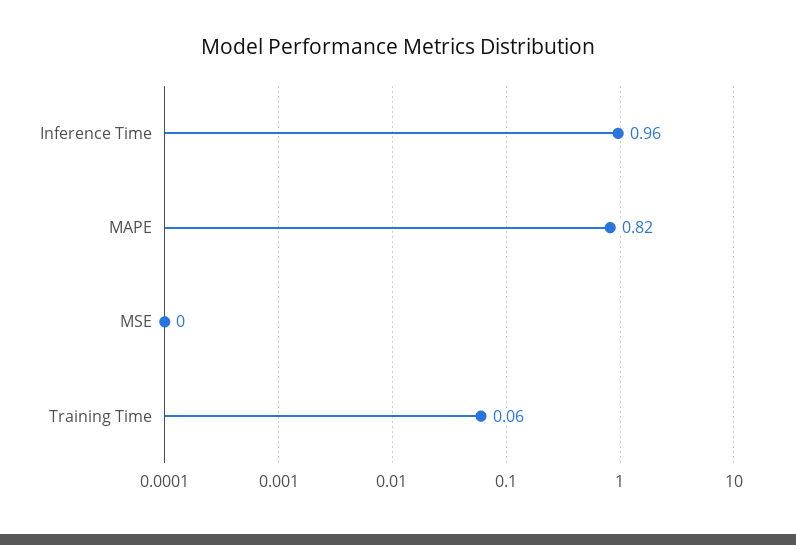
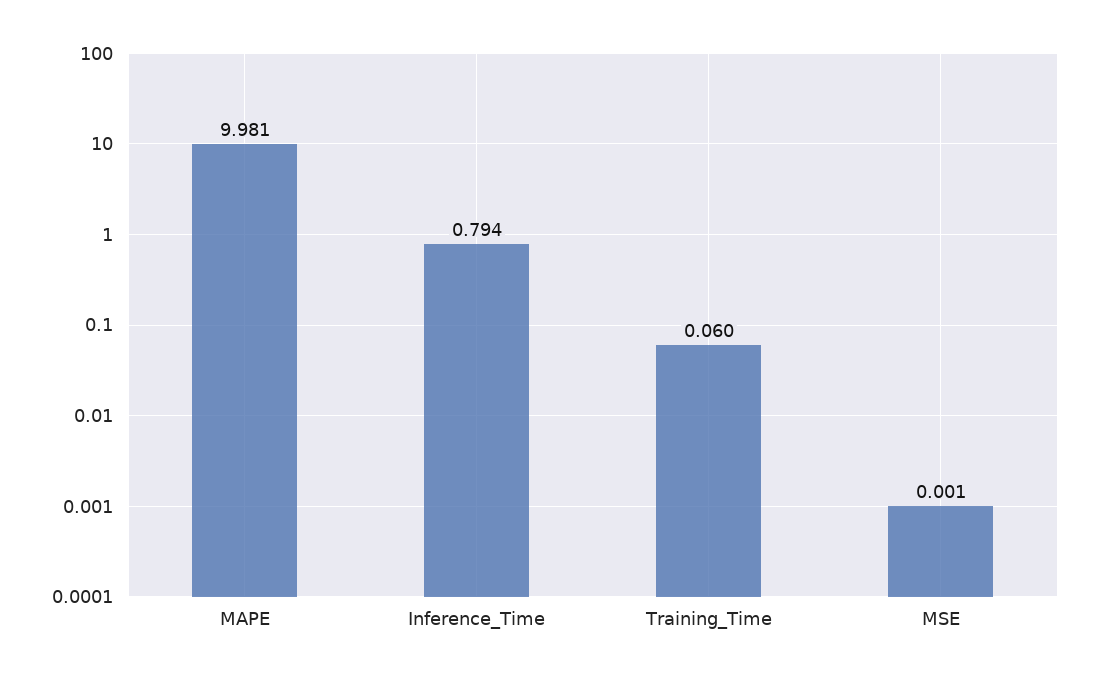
Inference Time: 0.96 -> 0.794
MAPE: 0.82 -> 9.981

